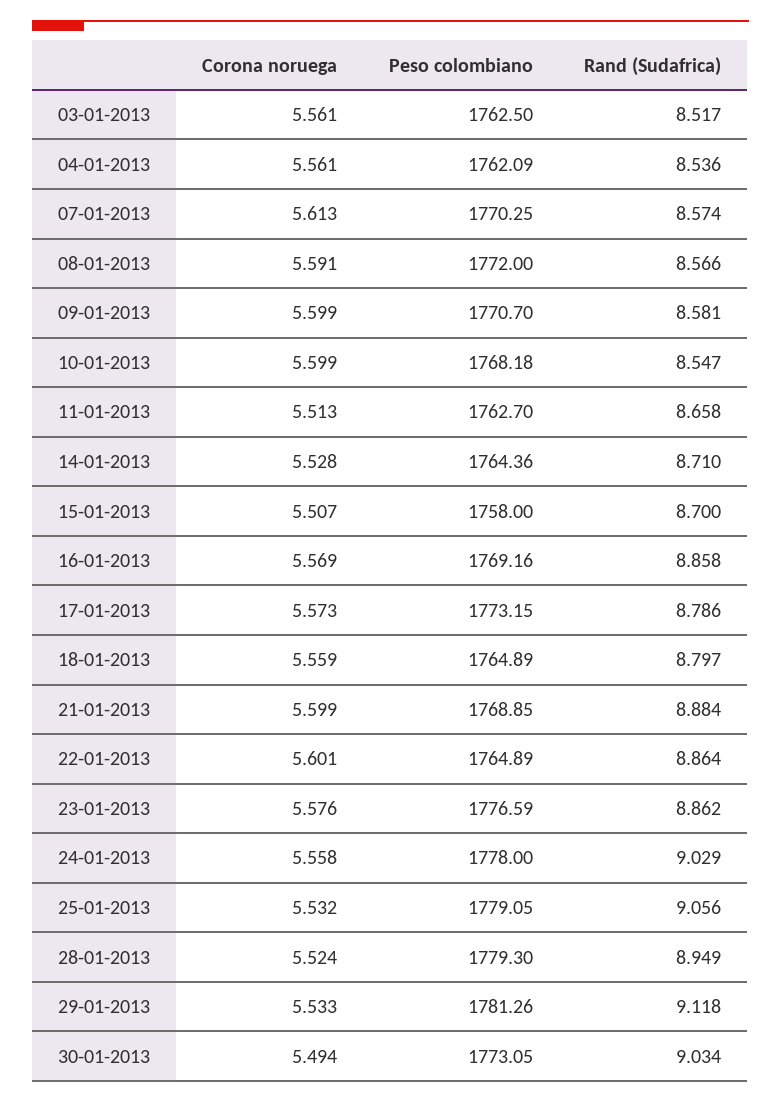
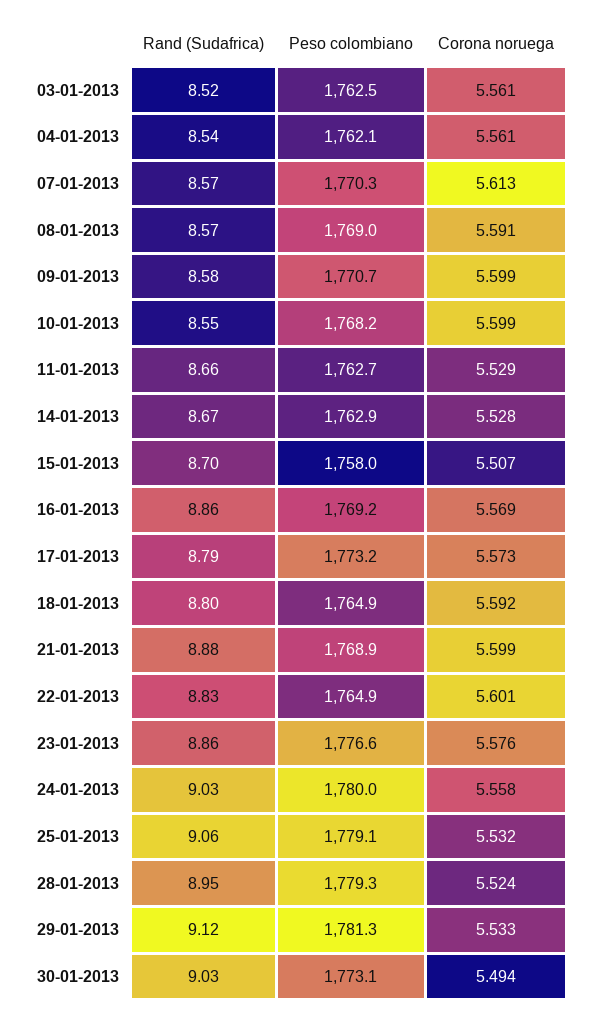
Peso colombiano, 08-01-2013: 1772 -> 1769
Corona noruega, 11-01-2013: 5.513 -> 5.529
Peso colombiano, 14-01-2013: 1764.36 -> 1762.9
Rand (Sudafrica), 14-01-2013: 8.71 -> 8.67
Corona noruega, 18-01-2013: 5.559 -> 5.592
Rand (Sudafrica), 22-01-2013: 8.864 -> 8.83
Peso colombiano, 24-01-2013: 1778 -> 1780

